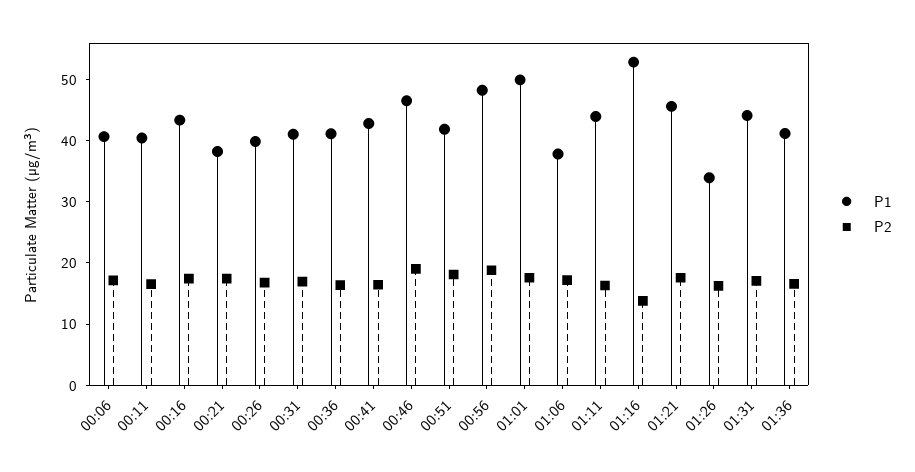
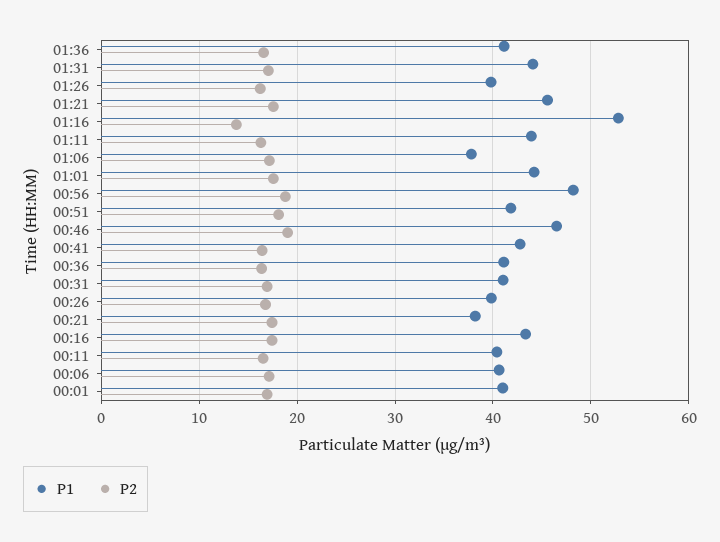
P1, 01:01: 50 -> 44
P1, 01:26: 34 -> 40
P1, 00:01: none -> 41
P2, 00:01: none -> 17

